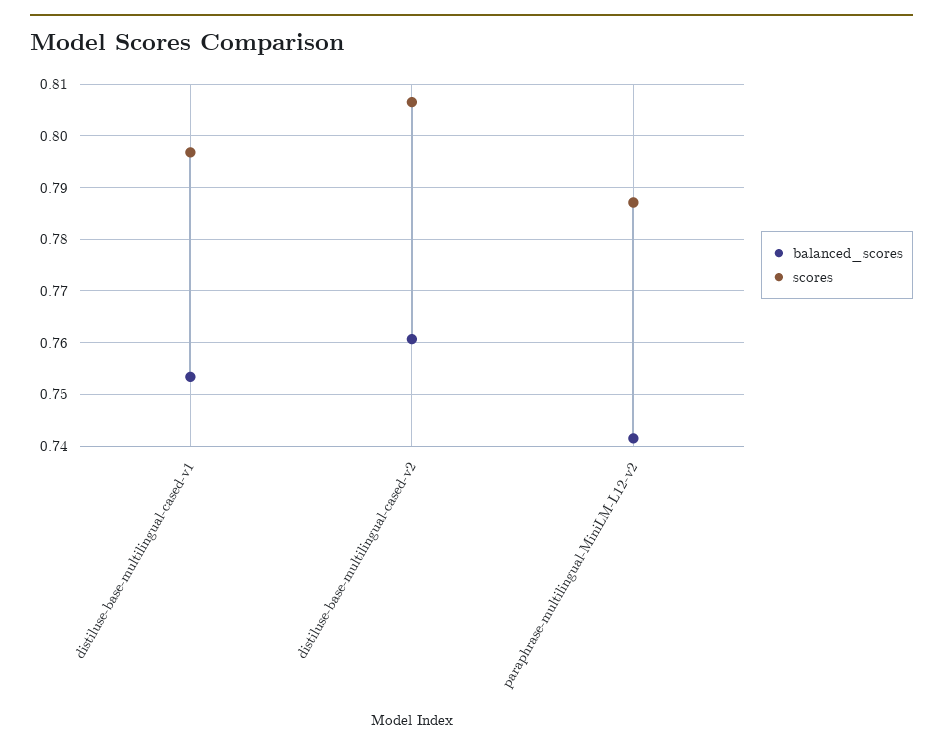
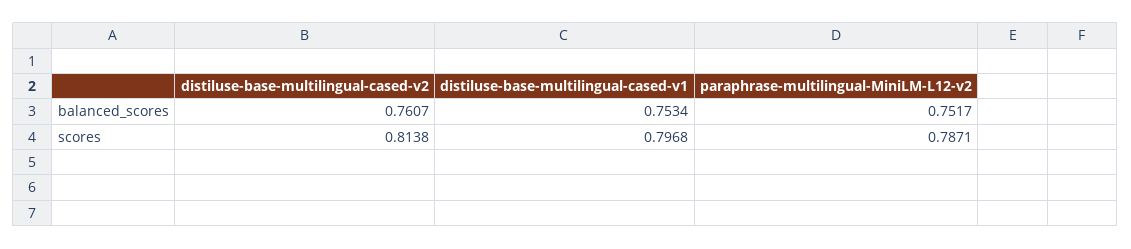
scores, distiluse-base-multilingual-cased-v2: 0.806 -> 0.8138
balanced_scores, paraphrase-multilingual-MiniLM-L12-v2: 0.742 -> 0.7517

